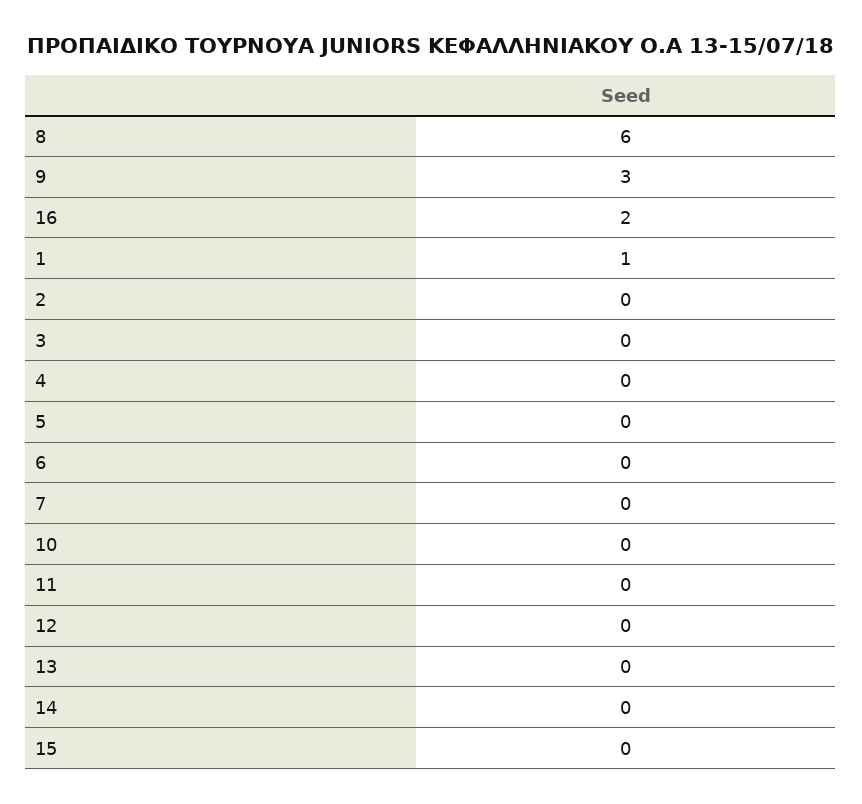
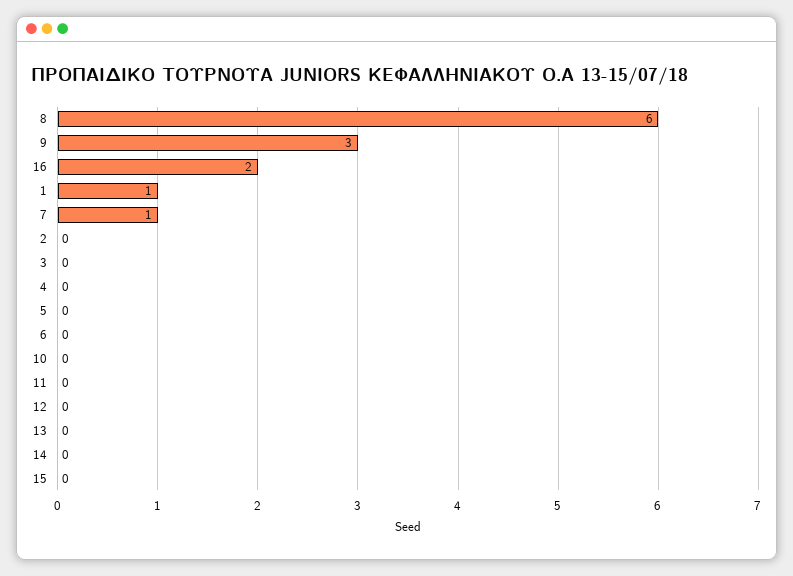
7: 0 -> 1

